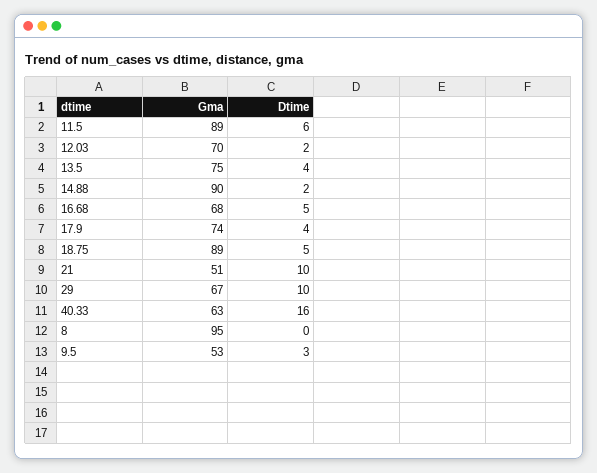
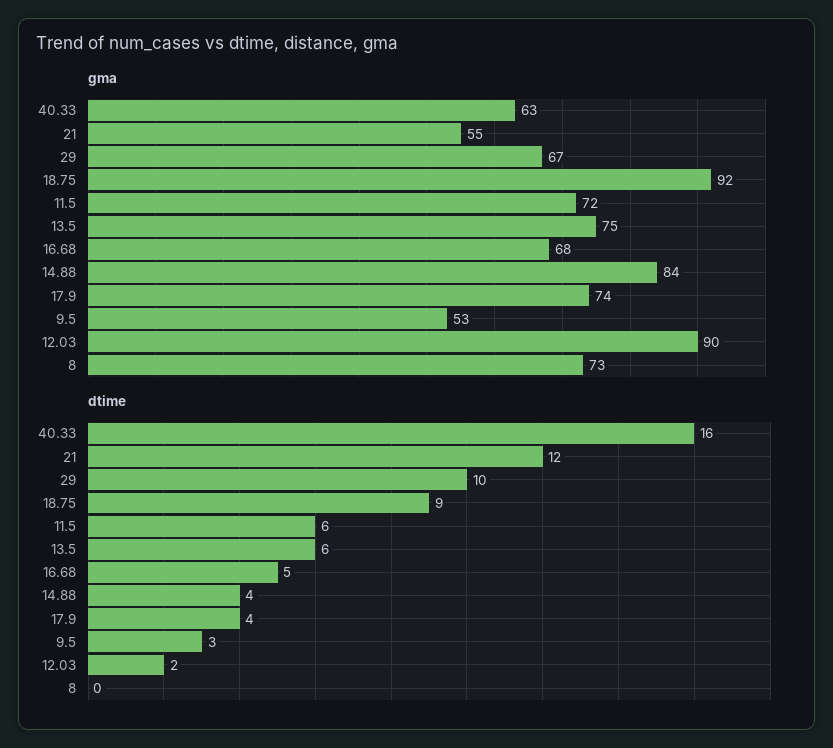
Gma, 11.5: 89 -> 72
Gma, 12.03: 70 -> 90
Dtime, 13.5: 4 -> 6
Gma, 14.88: 90 -> 84
Dtime, 14.88: 2 -> 4
Gma, 18.75: 89 -> 92
Dtime, 18.75: 5 -> 9
Gma, 21: 51 -> 55
Dtime, 21: 10 -> 12
Gma, 8: 95 -> 73

